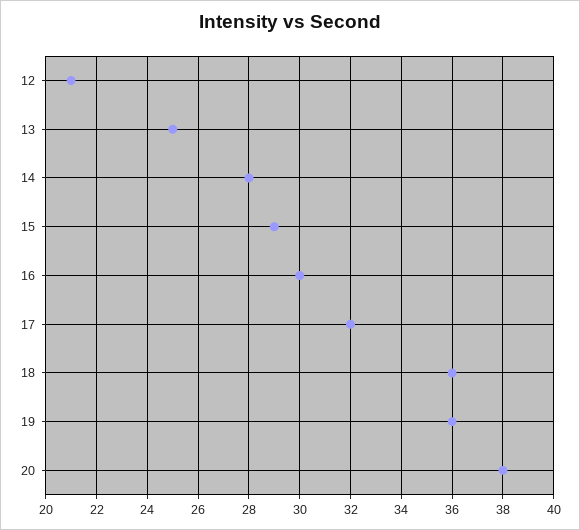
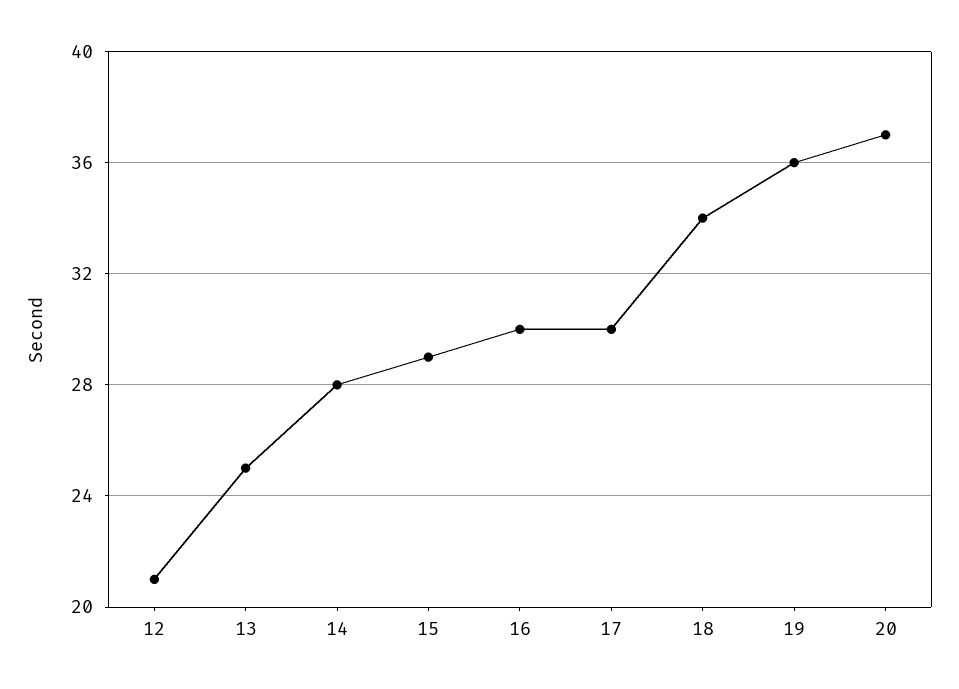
17: 32 -> 30
18: 36 -> 34
20: 38 -> 37

